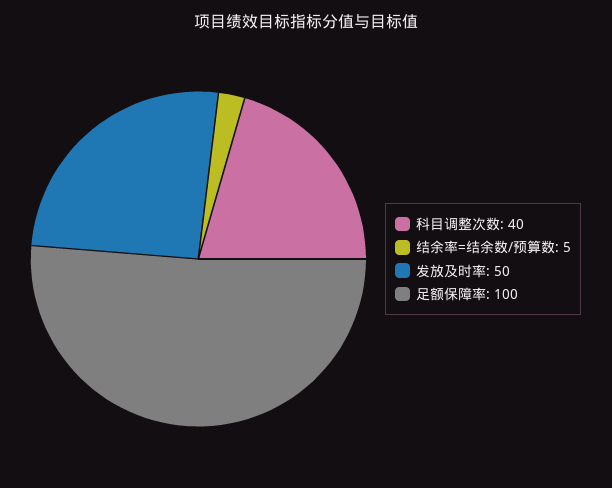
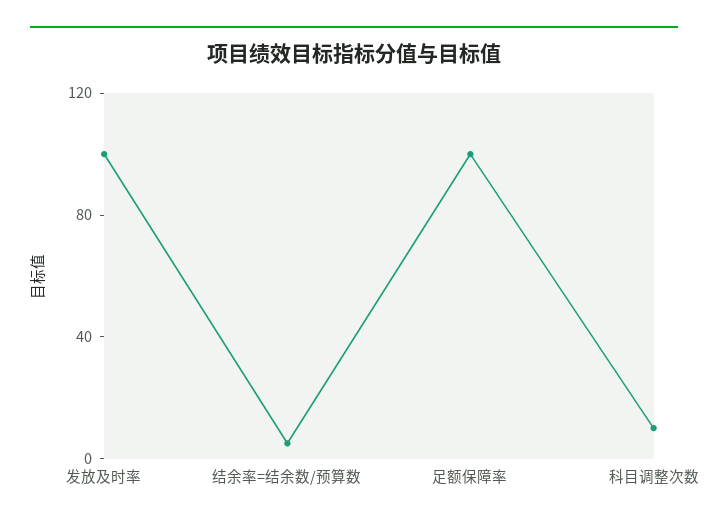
科目调整次数: 40 -> 10
发放及时率: 50 -> 100

